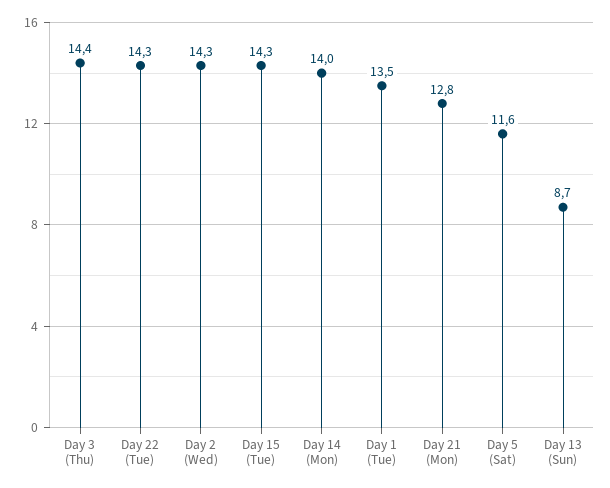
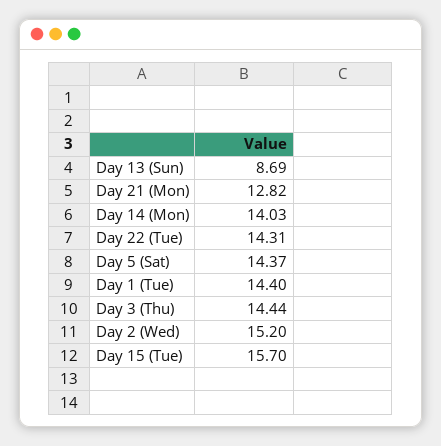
Day 2 (Wed): 14.3 -> 15.2
Day 15 (Tue): 14.3 -> 15.7
Day 1 (Tue): 13.5 -> 14.4
Day 5 (Sat): 11.6 -> 14.37

